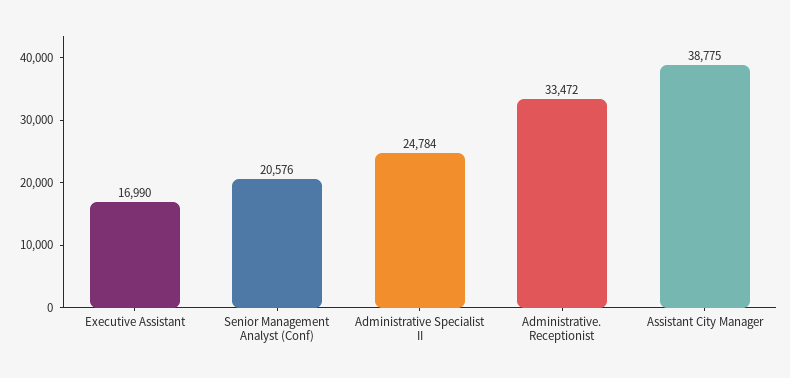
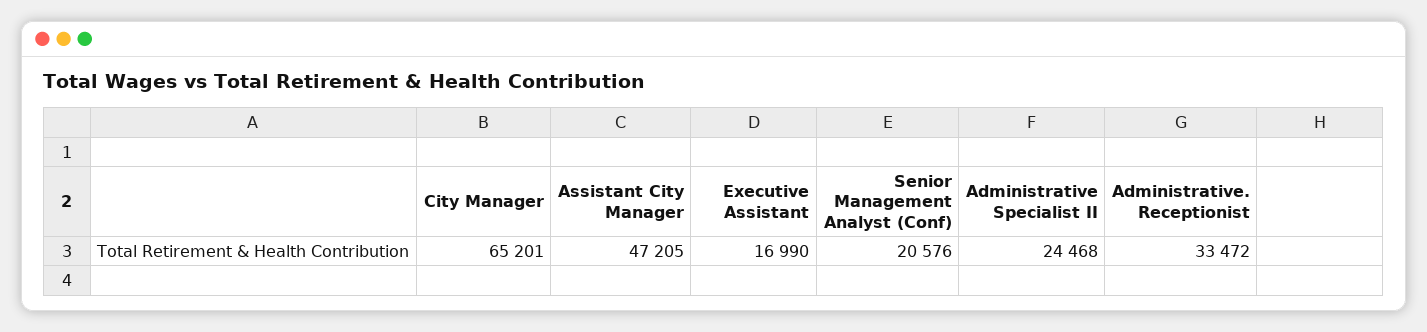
Administrative Specialist II: 24784 -> 24468
Assistant City Manager: 38775 -> 47205
City Manager: none -> 65201

